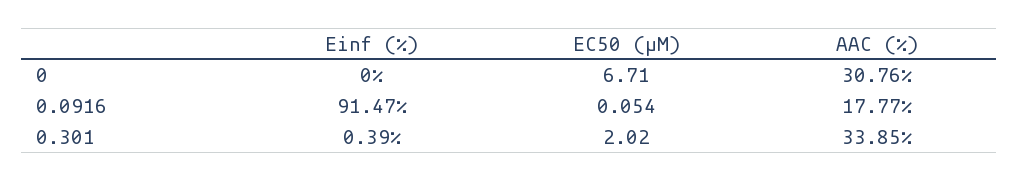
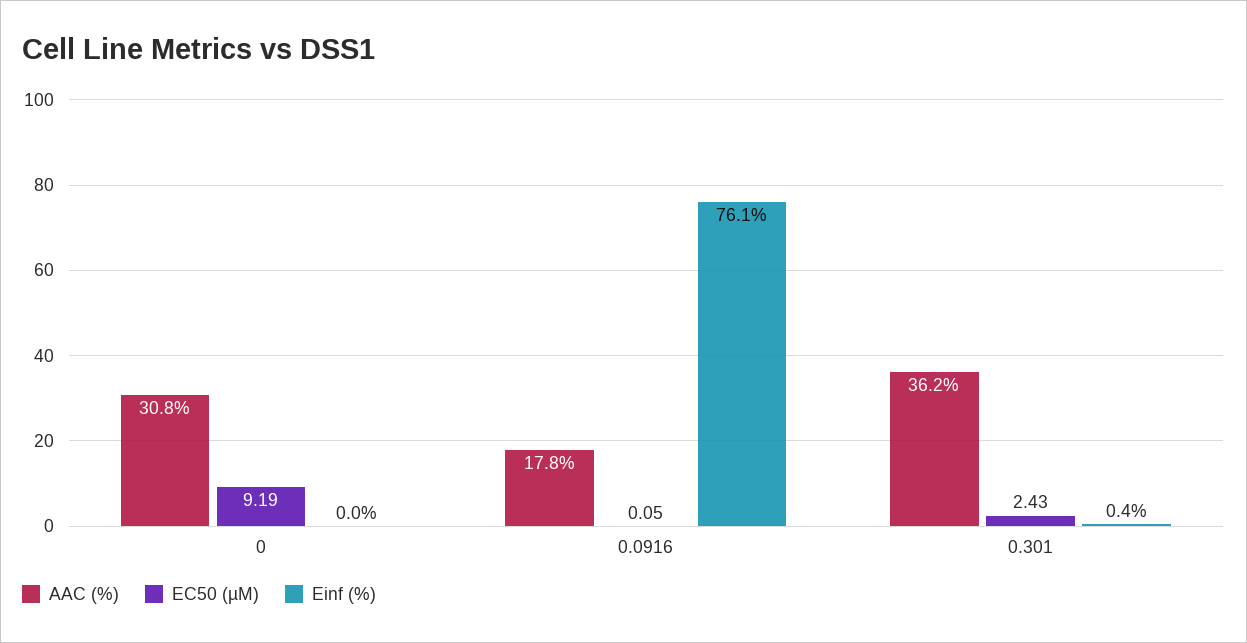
EC50 (µM), 0: 6.71 -> 9.19
Einf (%), 0.0916: 91.47 -> 76.1
EC50 (µM), 0.301: 2.02 -> 2.43
AAC (%), 0.301: 33.85 -> 36.2

